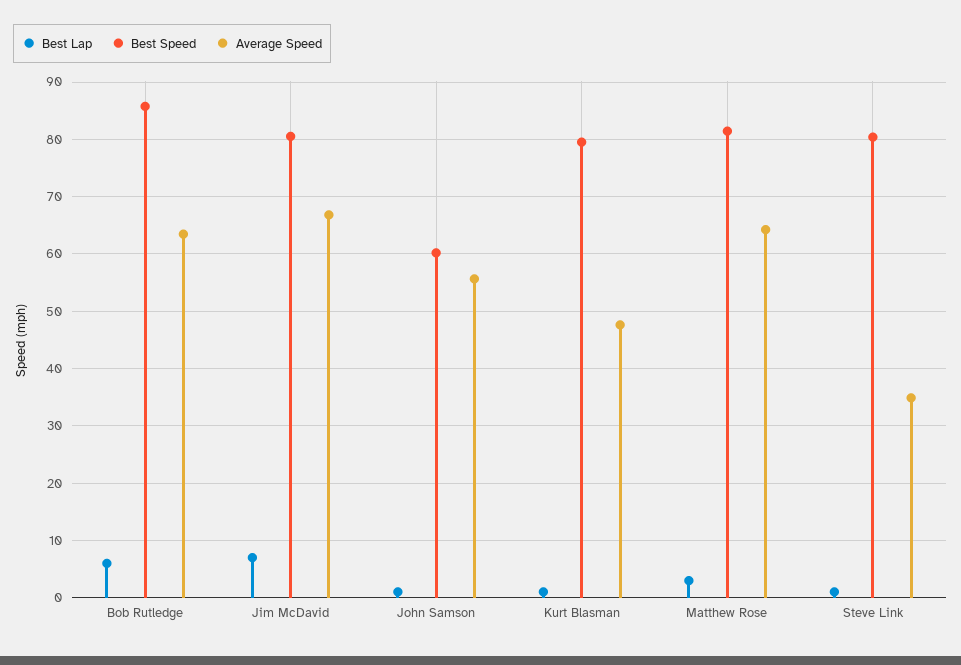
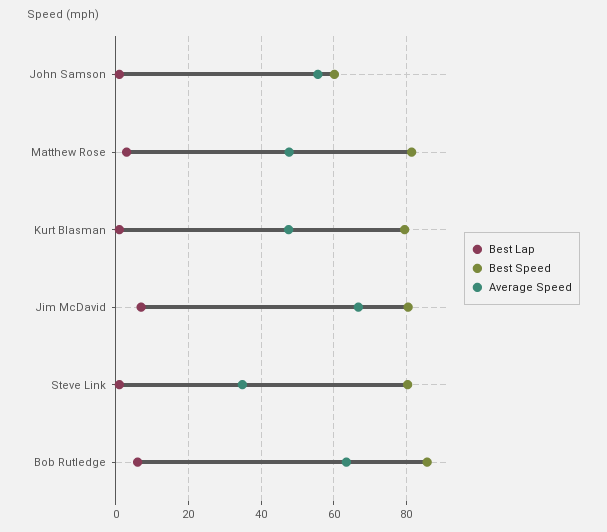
Average Speed, Matthew Rose: 64 -> 48

